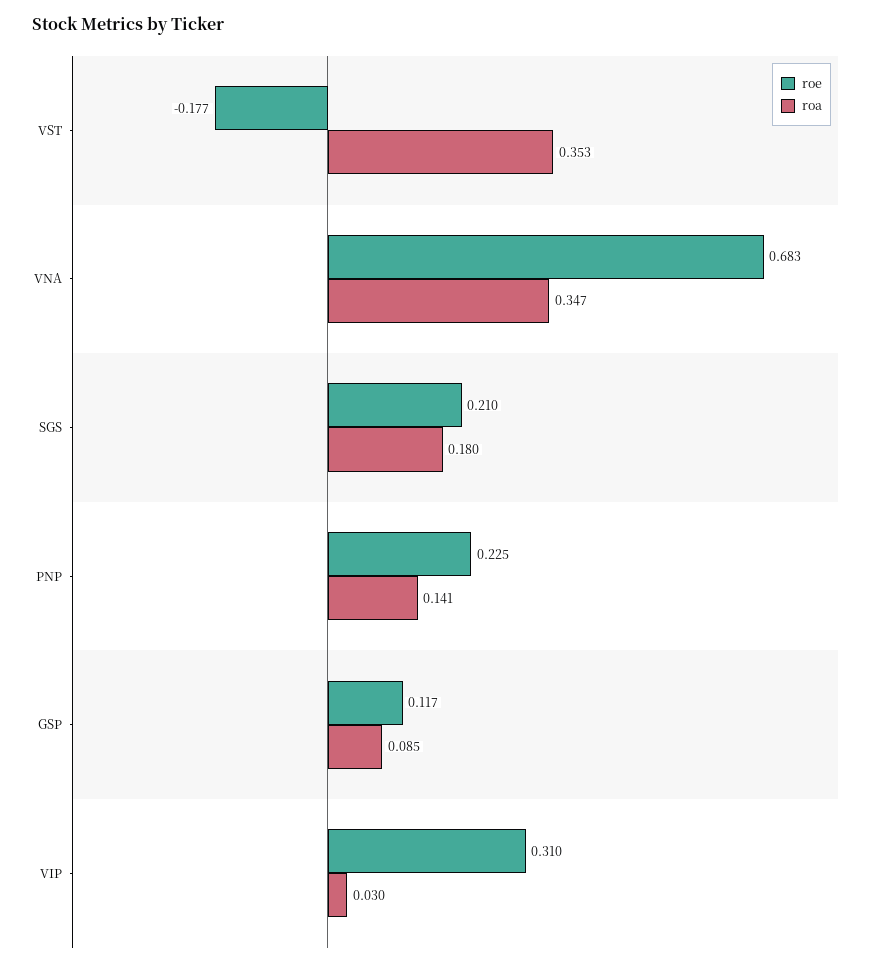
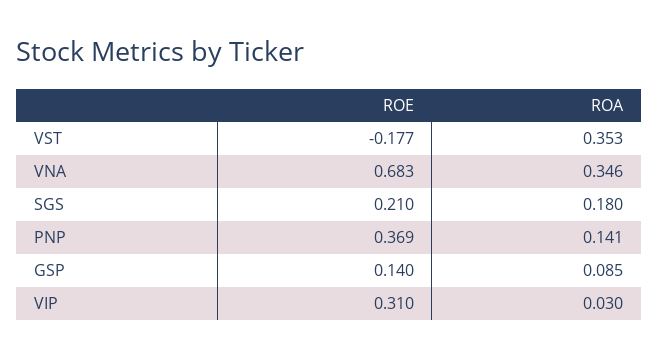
roa, VNA: 0.347 -> 0.346
roe, PNP: 0.225 -> 0.369
roe, GSP: 0.117 -> 0.14

